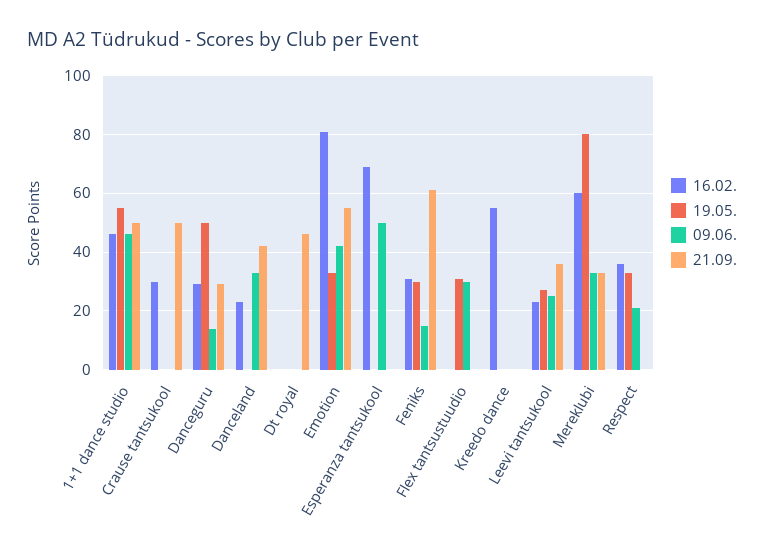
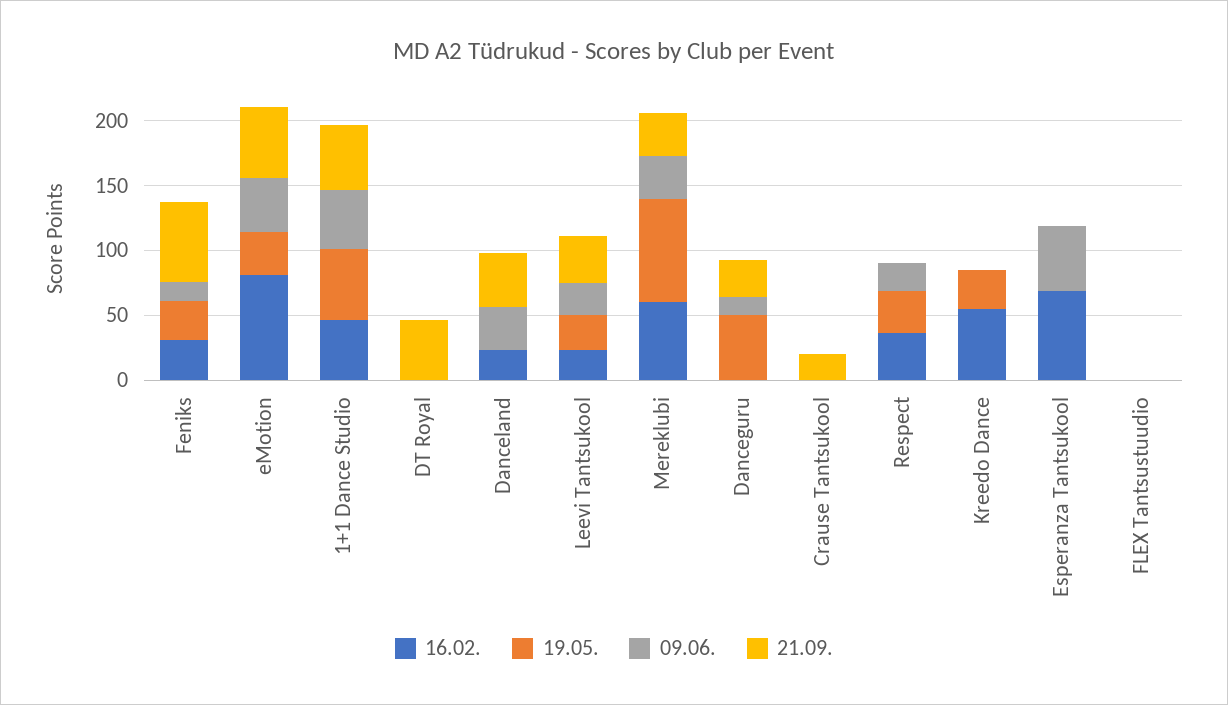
16.02., Crause tantsukool: 30 -> 0
21.09., Crause tantsukool: 50 -> 20
16.02., Danceguru: 30 -> 0
19.05., Flex tantsustuudio: 30 -> 0
09.06., Flex tantsustuudio: 30 -> 0
19.05., Kreedo dance: 0 -> 30

